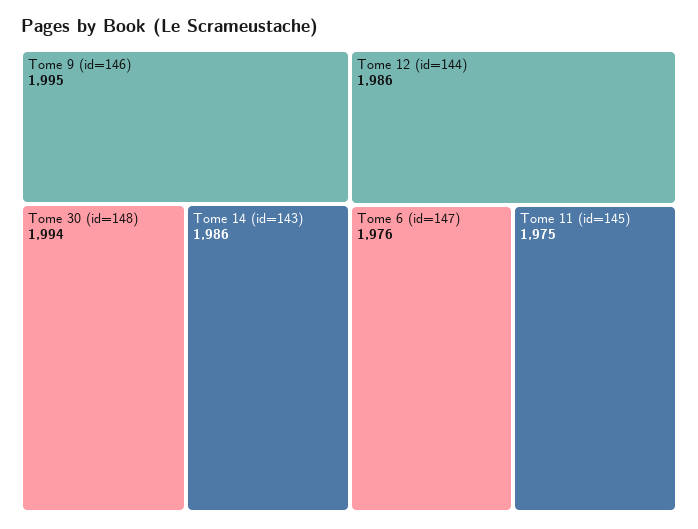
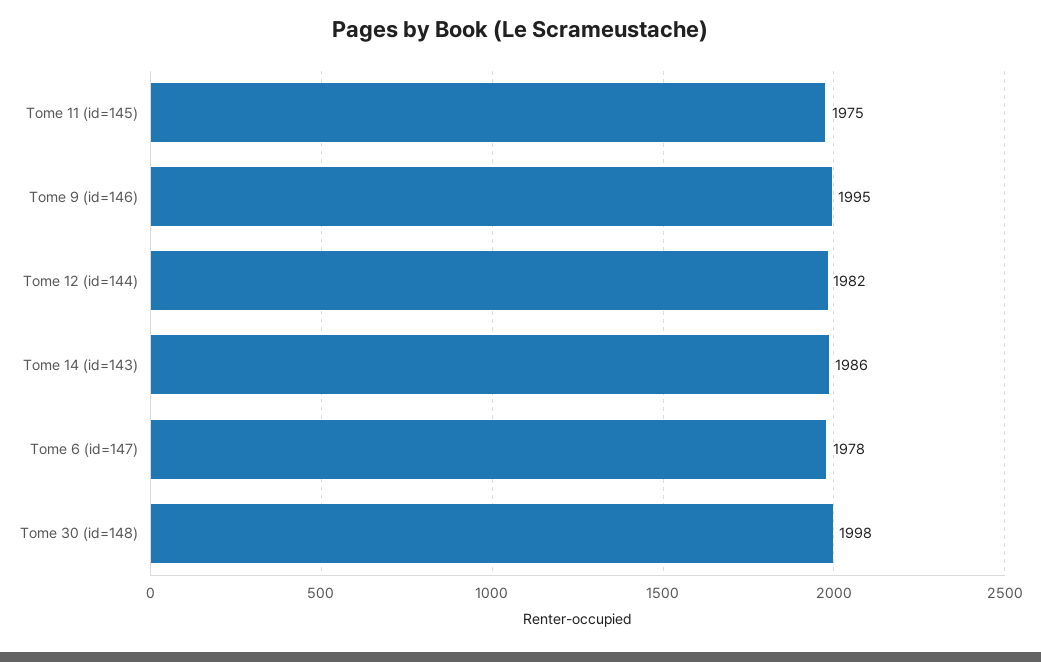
Tome 30 (id=148): 1994 -> 1998
Tome 12 (id=144): 1986 -> 1982
Tome 6 (id=147): 1976 -> 1978

